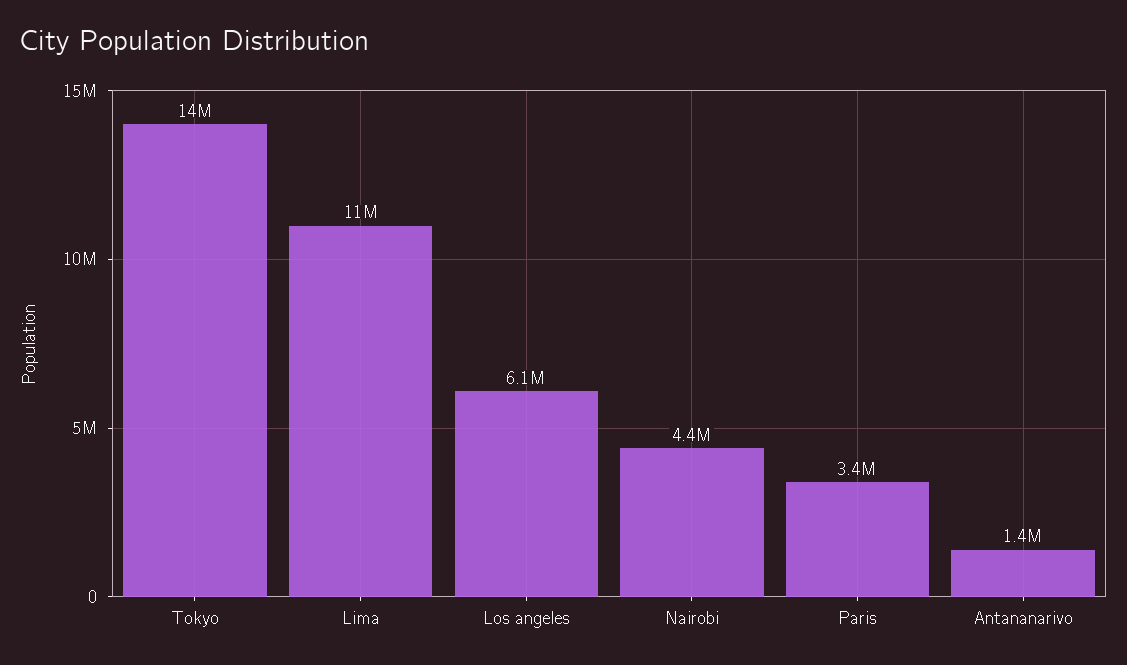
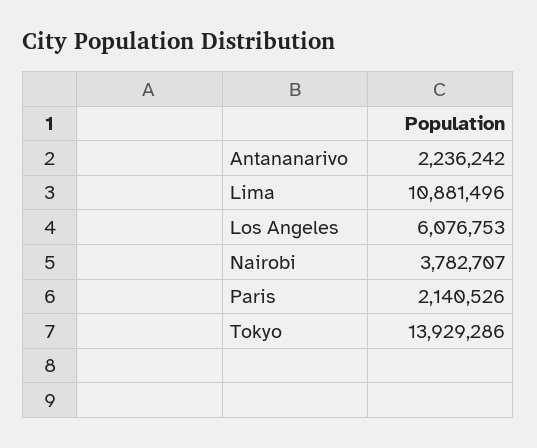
Nairobi: 4400000 -> 3782707
Paris: 3400000 -> 2140526
Antananarivo: 1400000 -> 2236242

